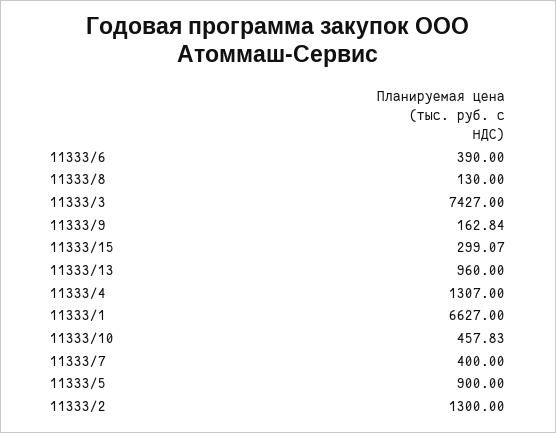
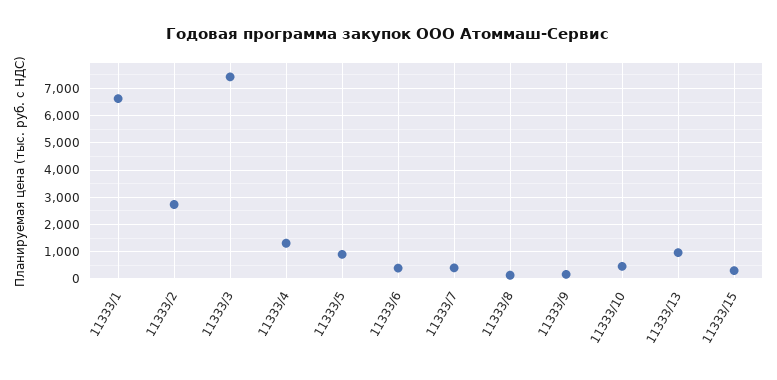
11333/2: 1300 -> 2750

